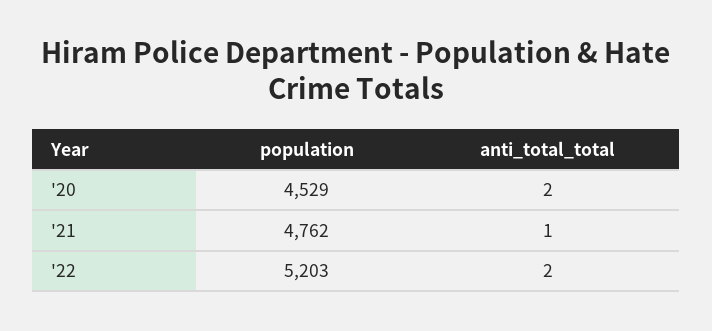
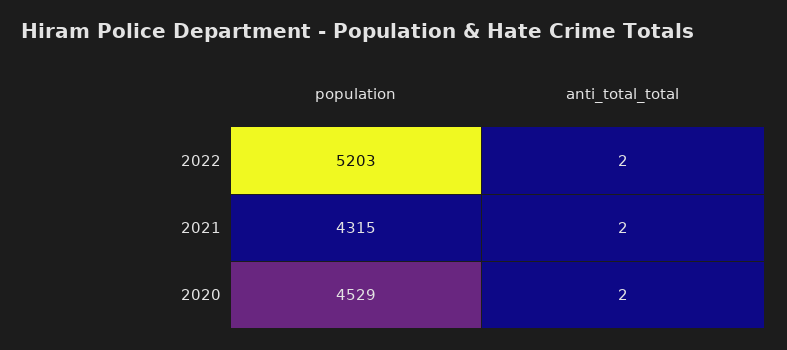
population, '21: 4762 -> 4315
anti_total_total, '21: 1 -> 2

